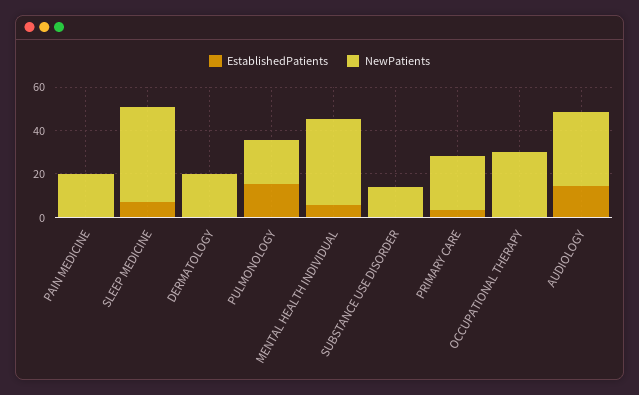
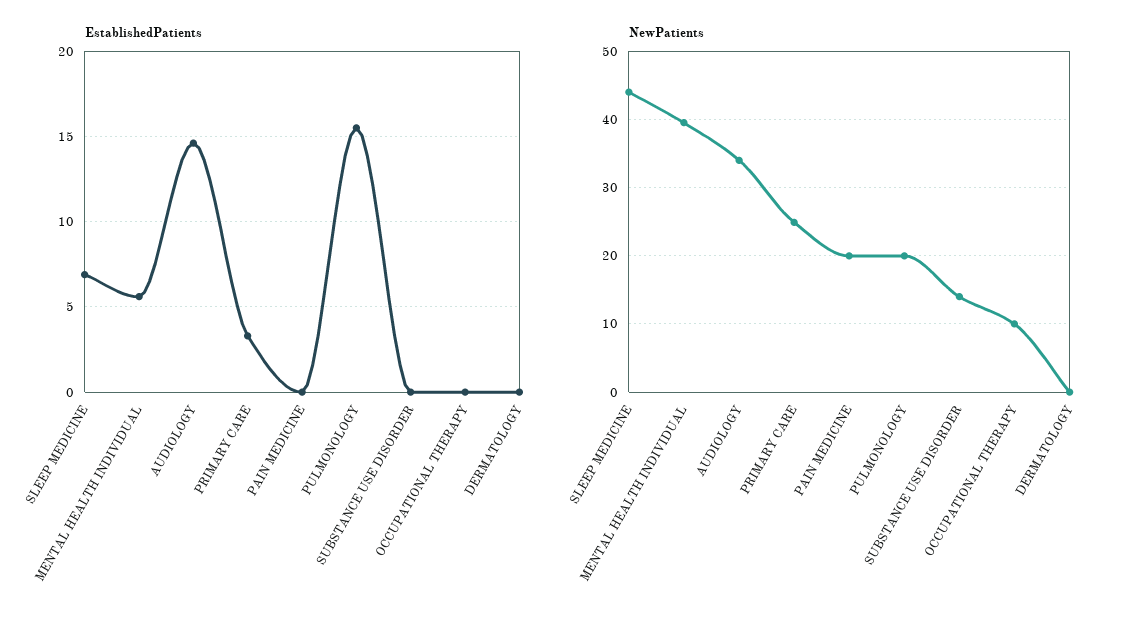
NewPatients, DERMATOLOGY: 20 -> 0
NewPatients, OCCUPATIONAL THERAPY: 30 -> 10

